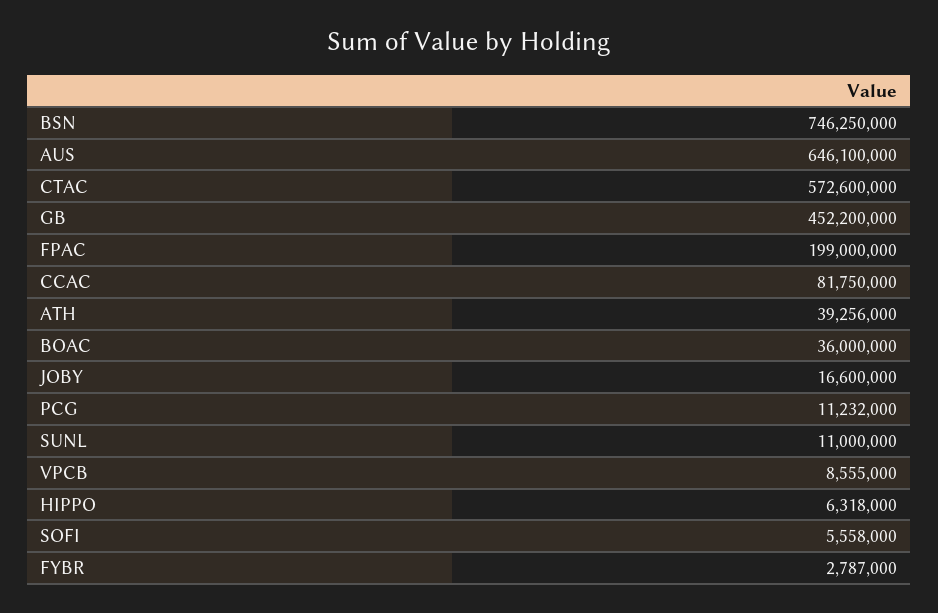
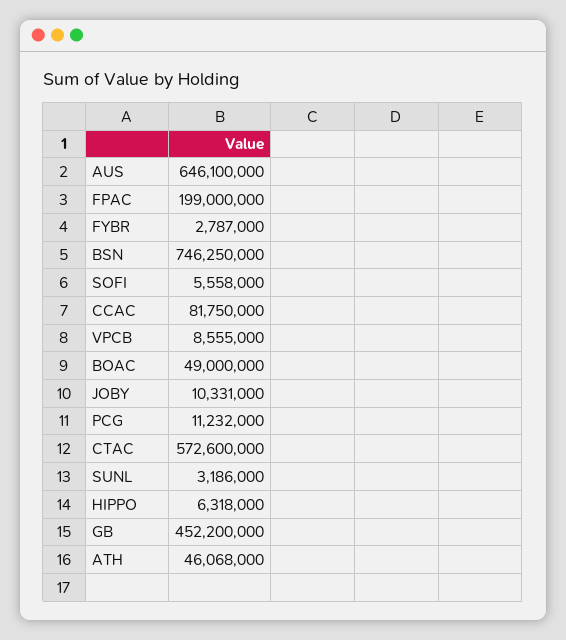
ATH: 39256000 -> 46068000
BOAC: 36000000 -> 49000000
JOBY: 16600000 -> 10331000
SUNL: 11000000 -> 3186000

